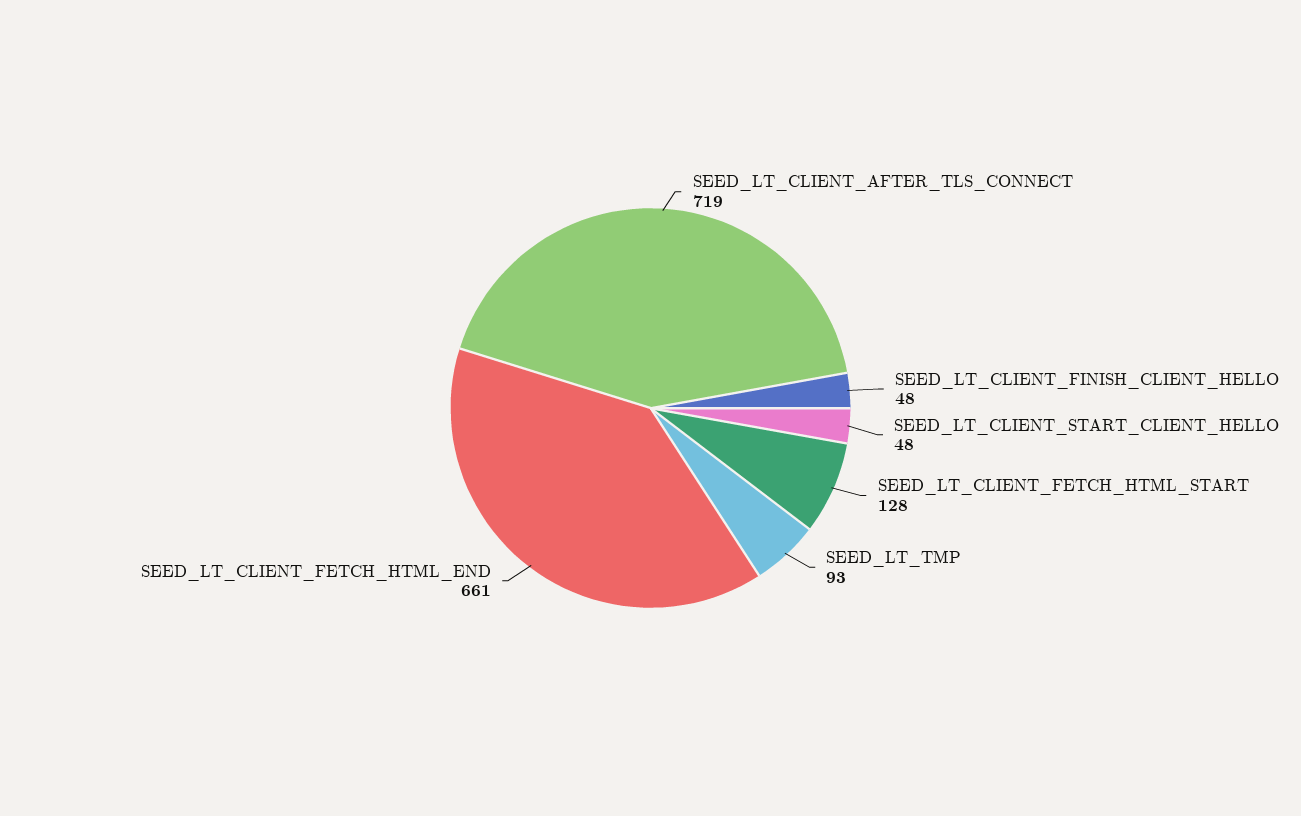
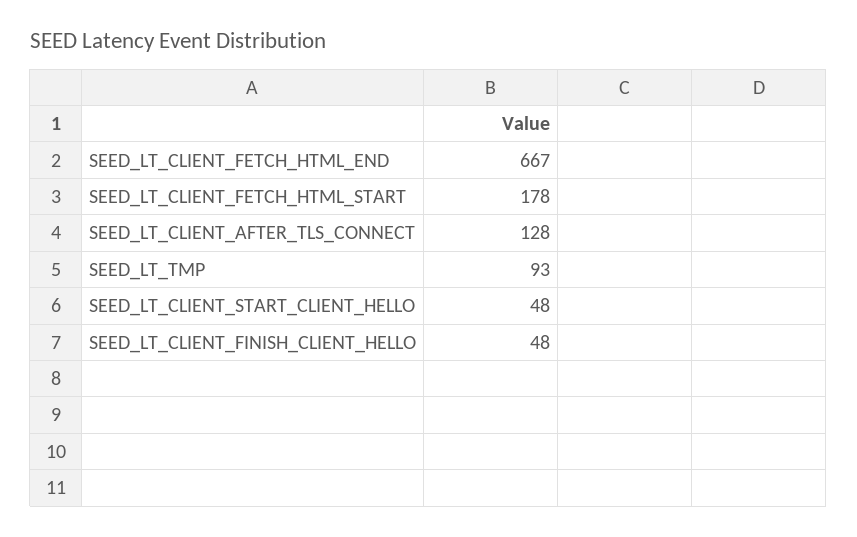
SEED_LT_CLIENT_AFTER_TLS_CONNECT: 719 -> 128
SEED_LT_CLIENT_FETCH_HTML_START: 128 -> 178
SEED_LT_CLIENT_FETCH_HTML_END: 661 -> 667

